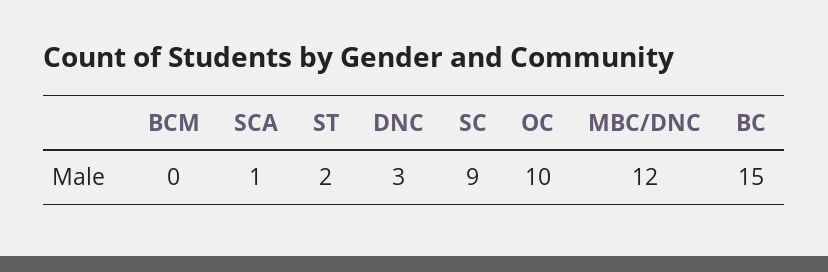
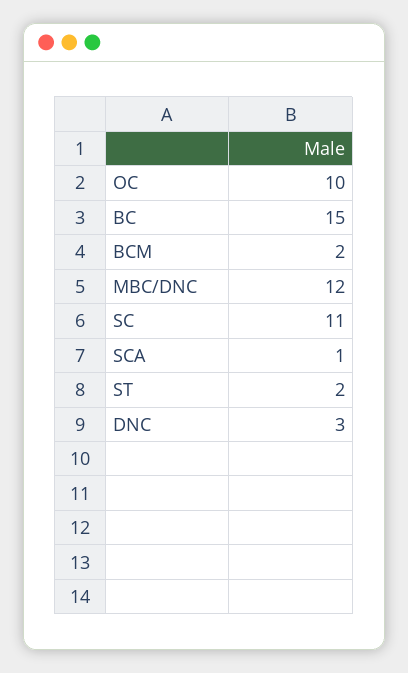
BCM: 0 -> 2
SC: 9 -> 11

